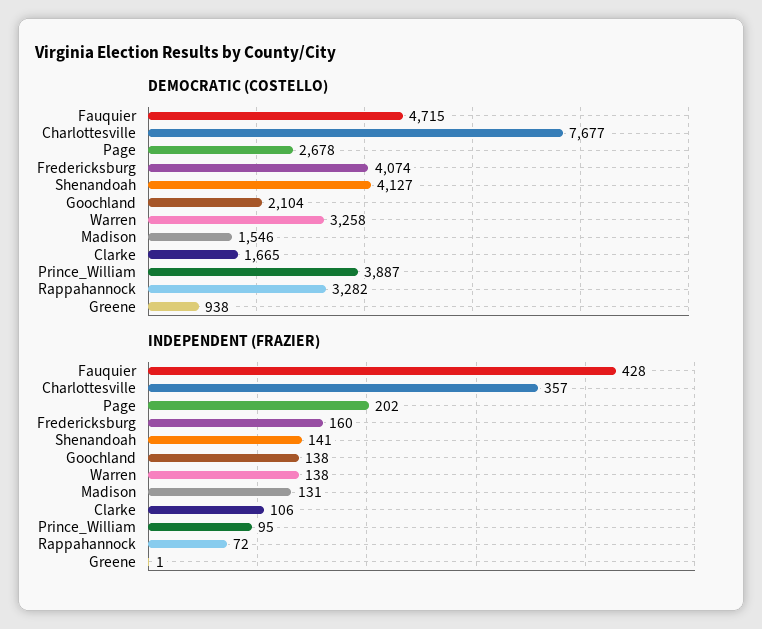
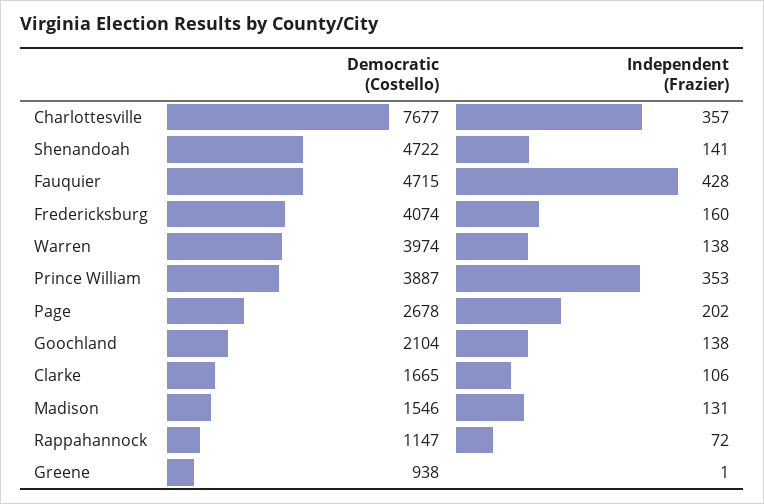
DEMOCRATIC (COSTELLO), Shenandoah: 4127 -> 4722
DEMOCRATIC (COSTELLO), Warren: 3258 -> 3974
DEMOCRATIC (COSTELLO), Rappahannock: 3282 -> 1147
INDEPENDENT (FRAZIER), Prince_William: 95 -> 353

